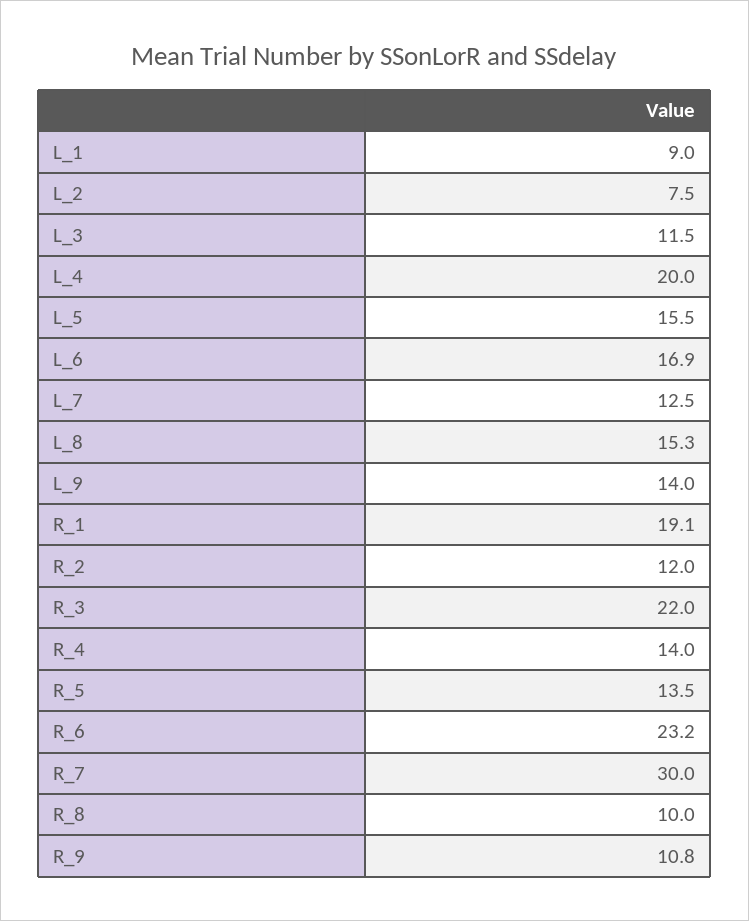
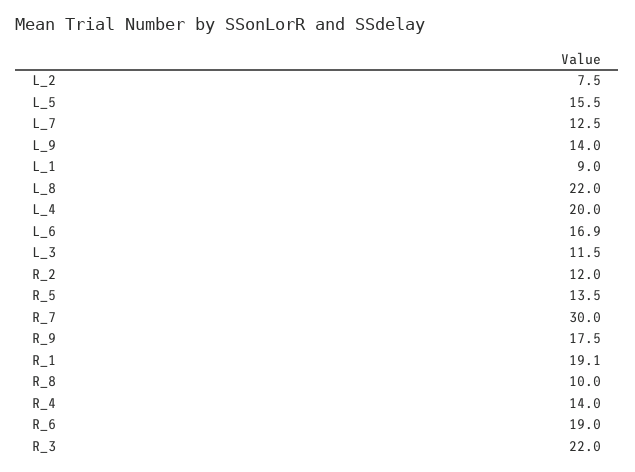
L_8: 15.3 -> 22
R_6: 23.2 -> 19
R_9: 10.8 -> 17.5

